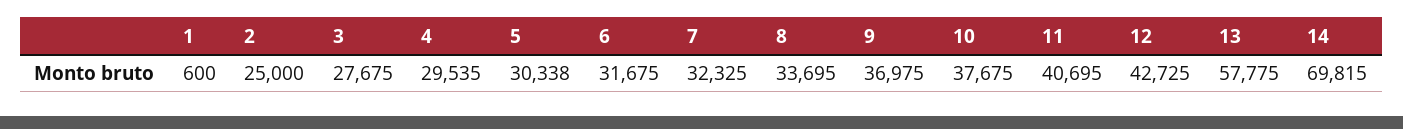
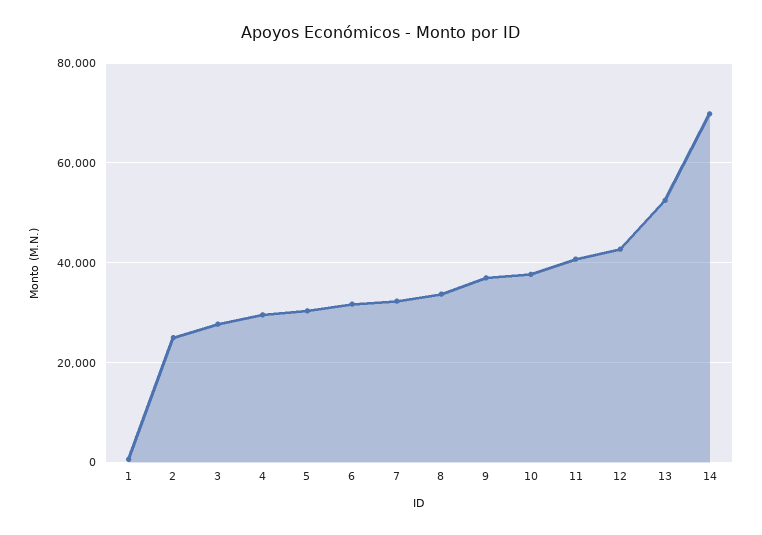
13: 57775 -> 52000

